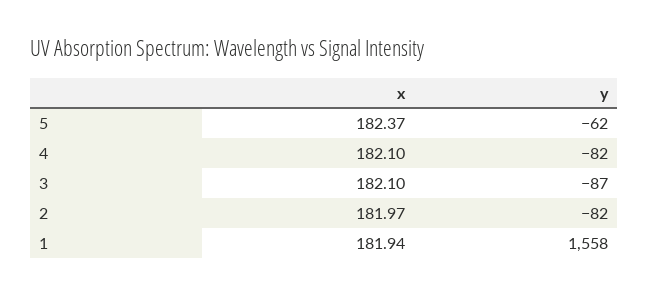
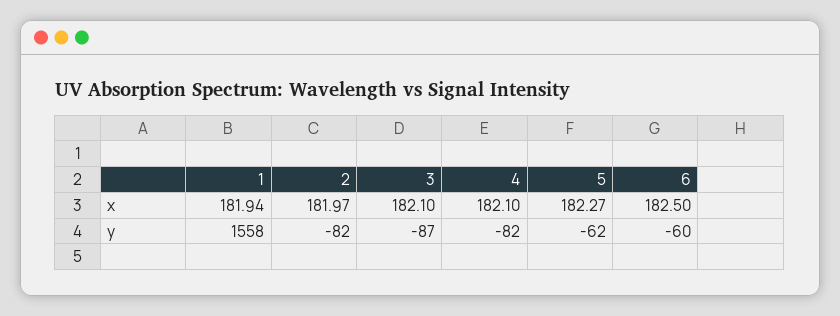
x, 5: 182.37 -> 182.27
x, 6: none -> 182.5
y, 6: none -> -60

